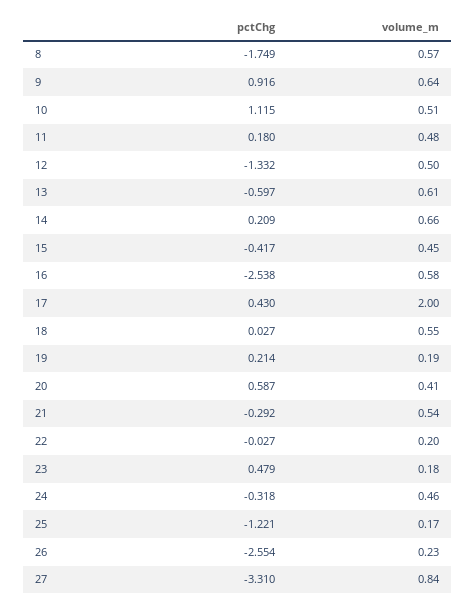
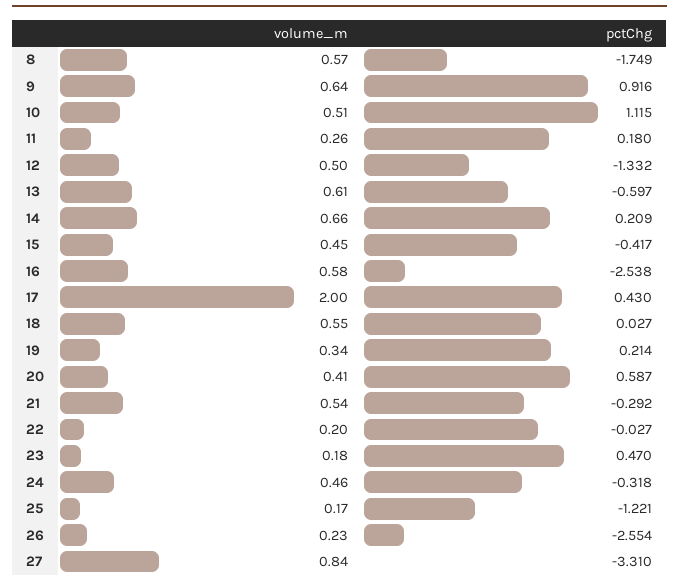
volume_m, 11: 0.48 -> 0.26
volume_m, 19: 0.19 -> 0.34
pctChg, 23: 0.479 -> 0.47

